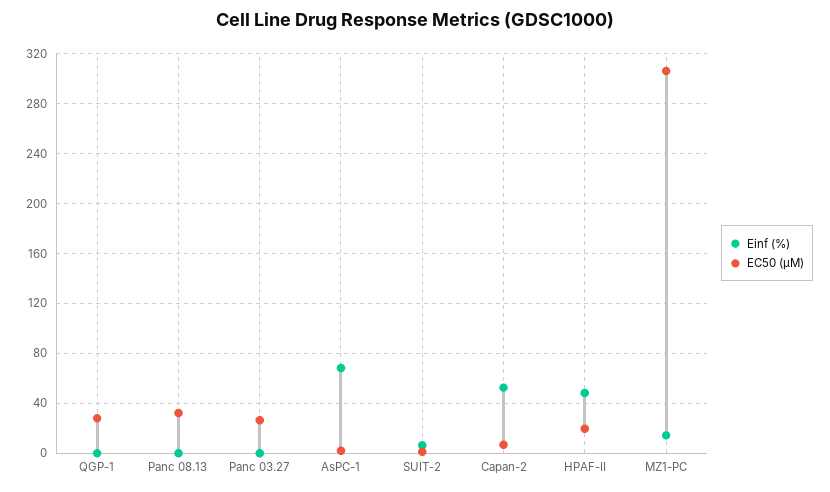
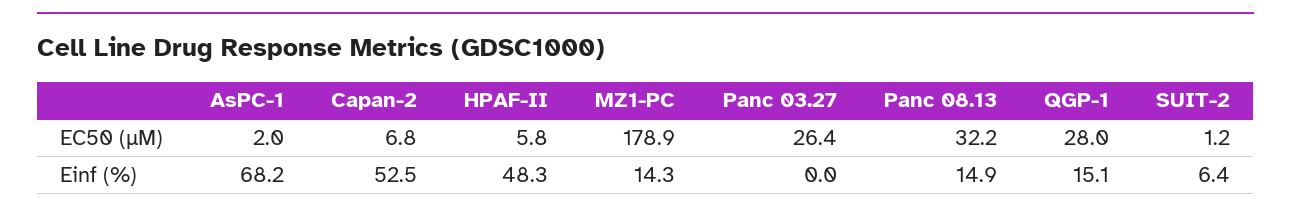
Einf (%), QGP-1: 0 -> 15.1
Einf (%), Panc 08.13: 0 -> 14.9
EC50 (µM), HPAF-II: 20 -> 5.8
EC50 (µM), MZ1-PC: 305 -> 178.9

